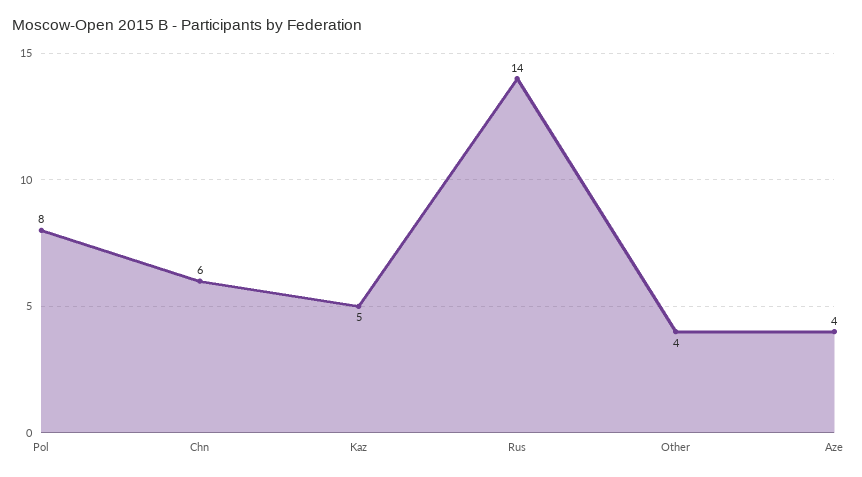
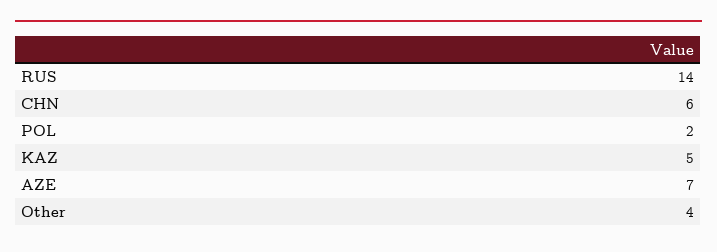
Pol: 8 -> 2
Aze: 4 -> 7

